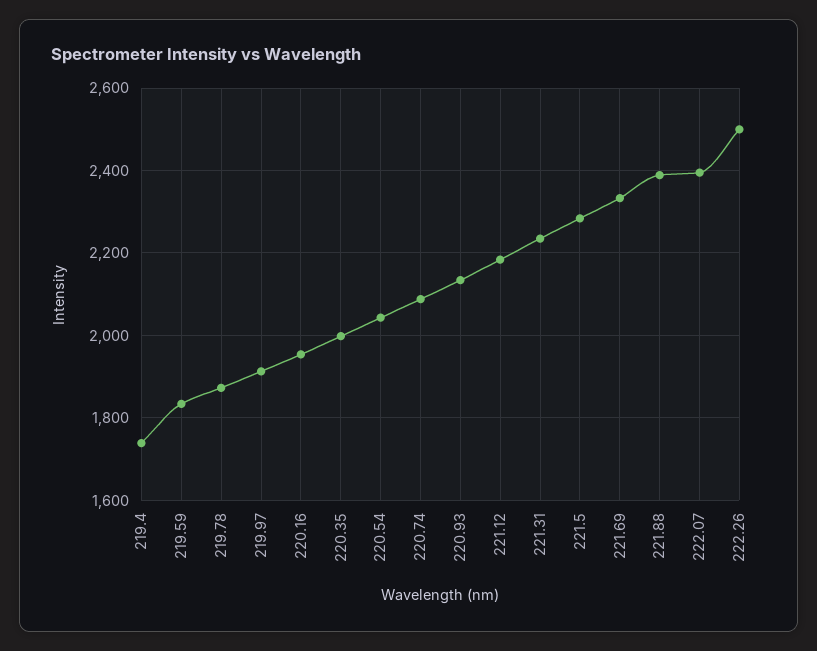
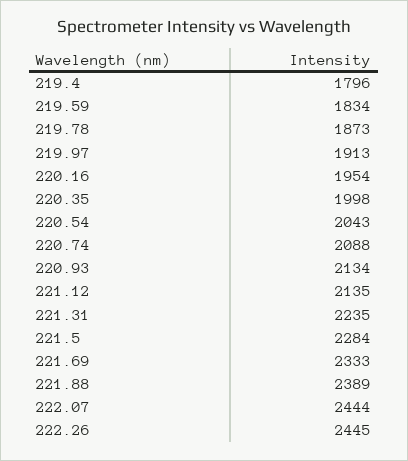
219.4: 1740 -> 1796
221.12: 2180 -> 2135
222.07: 2400 -> 2444
222.26: 2500 -> 2445

